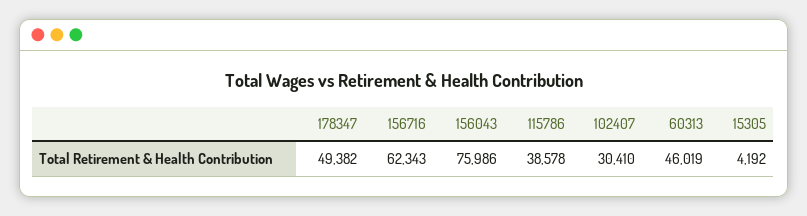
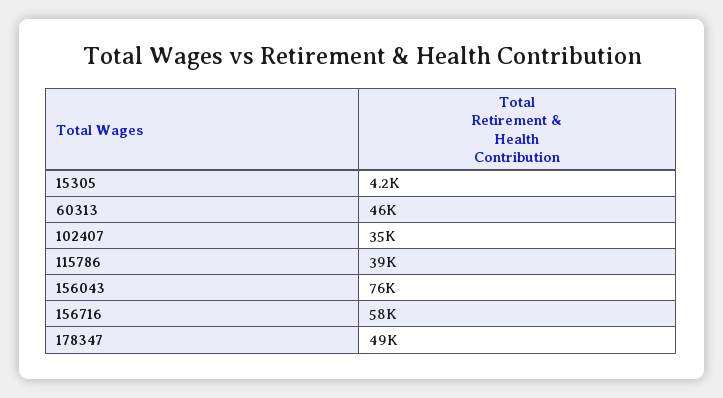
156716: 62343 -> 58000
102407: 30410 -> 35000

